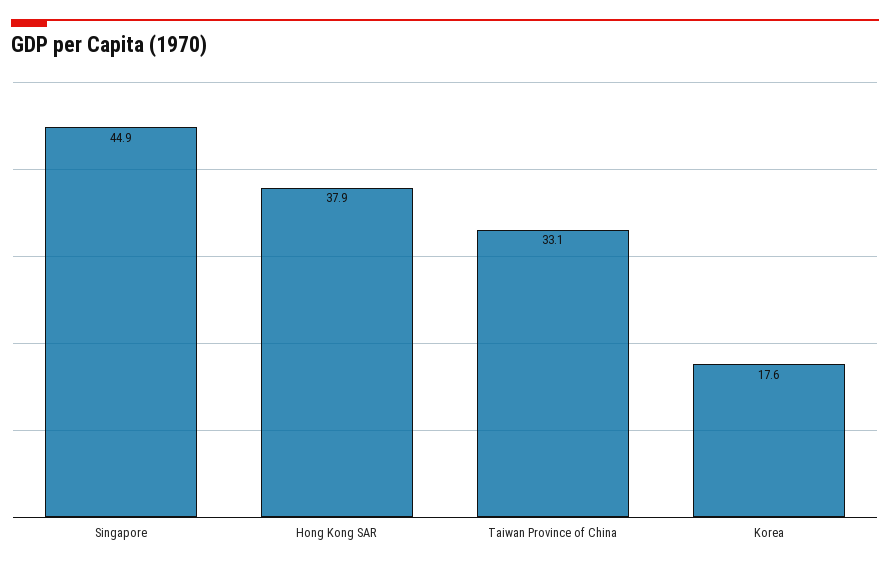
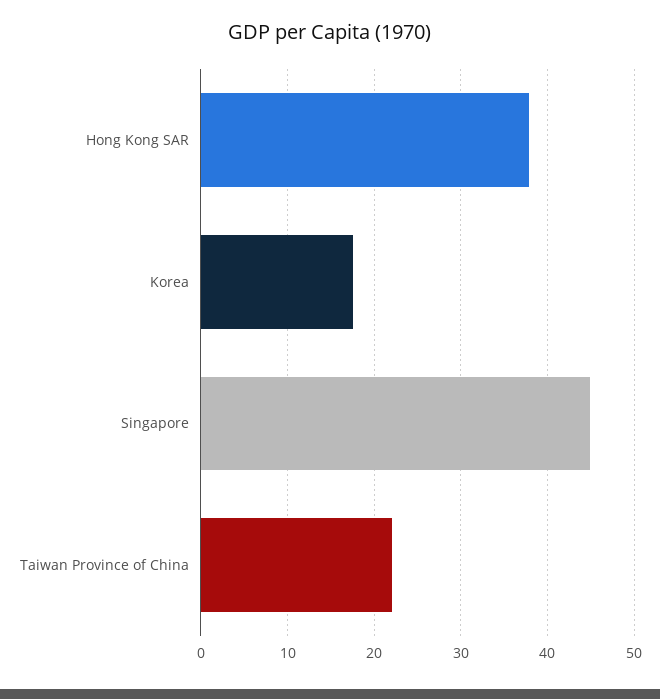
Taiwan Province of China: 33.1 -> 22

